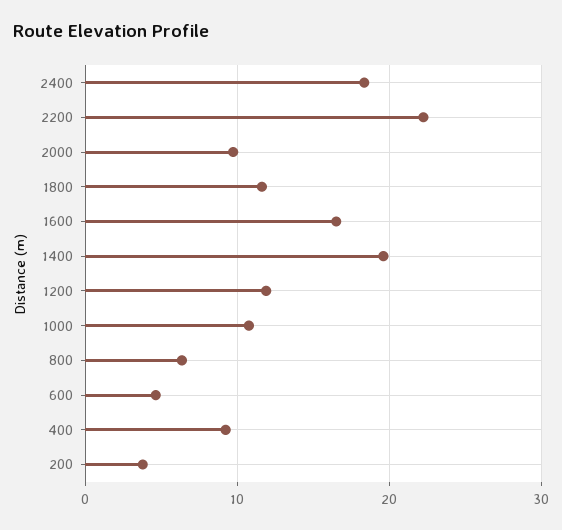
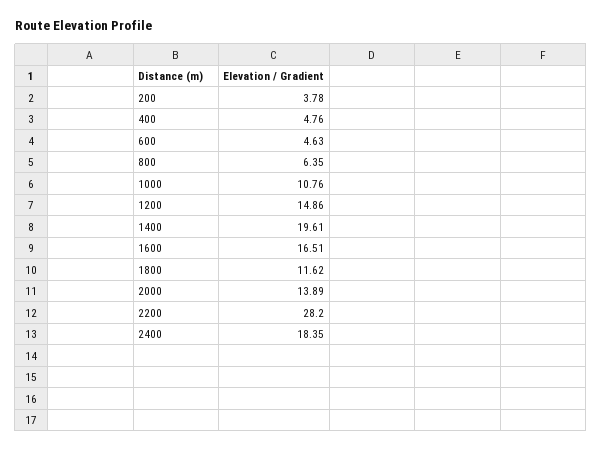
2200: 22 -> 28.2
2000: 10 -> 13.89
1200: 12 -> 14.86
400: 9 -> 4.76

